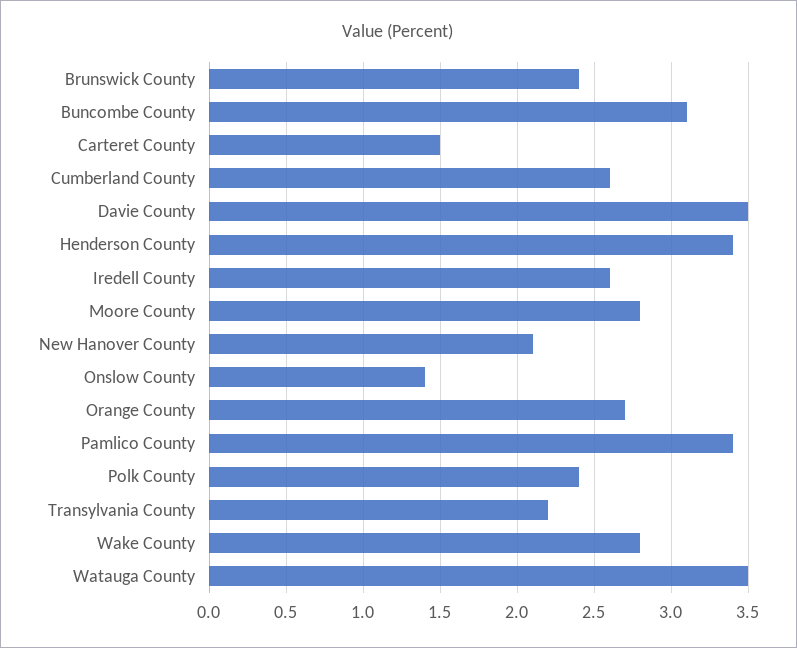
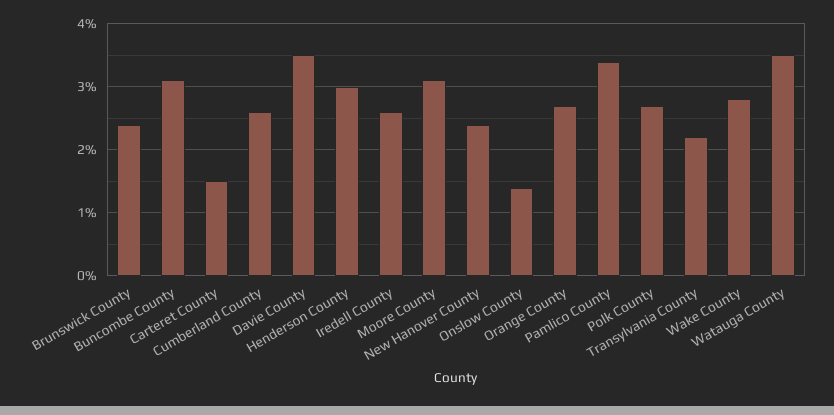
Henderson County: 3.4 -> 3
Moore County: 2.8 -> 3.1
New Hanover County: 2.1 -> 2.4
Polk County: 2.4 -> 2.7

